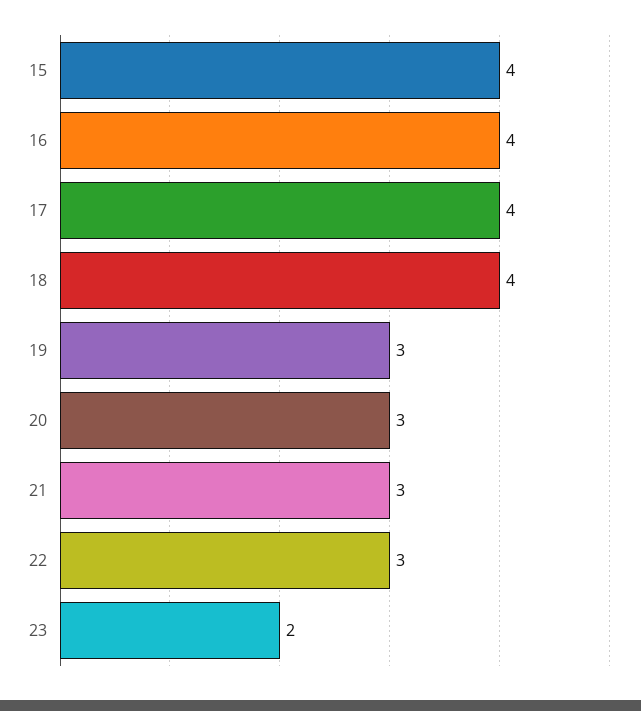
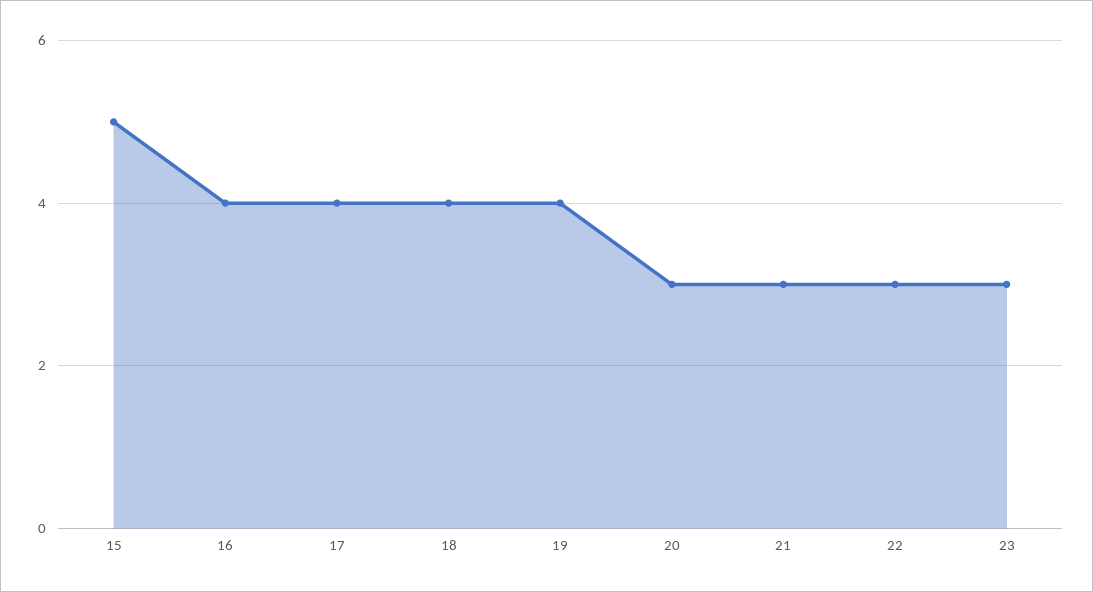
15: 4 -> 5
19: 3 -> 4
23: 2 -> 3

